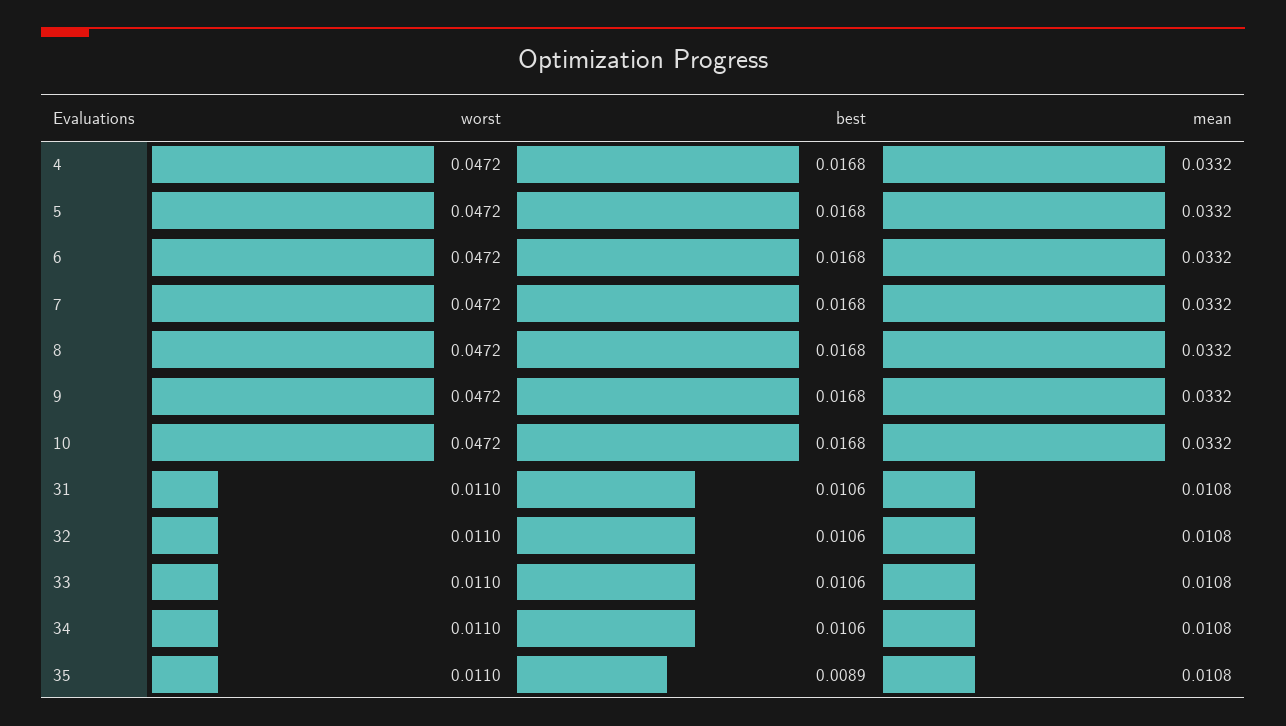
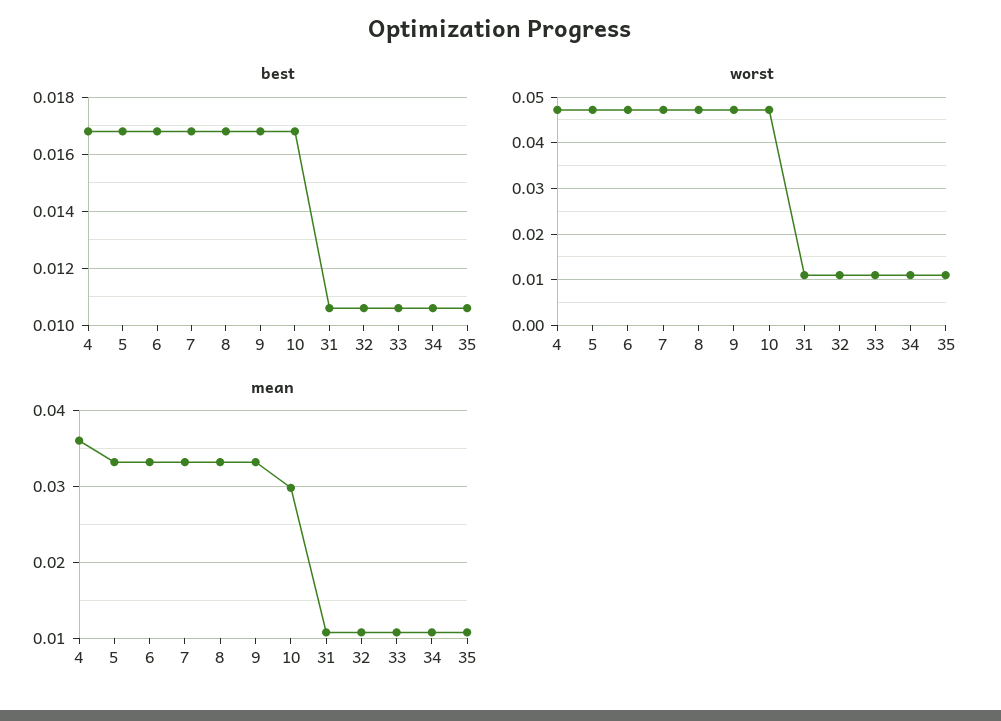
mean, 4: 0.0332 -> 0.036
mean, 10: 0.0332 -> 0.03
best, 35: 0.0089 -> 0.0105

